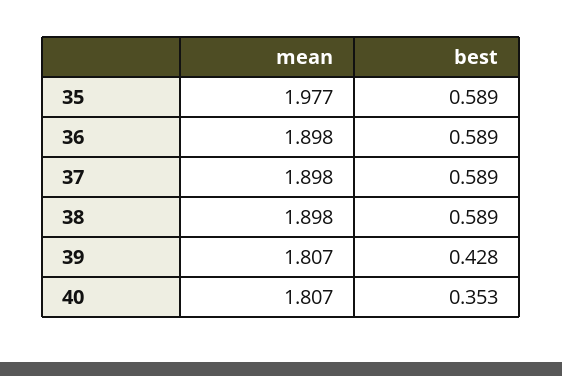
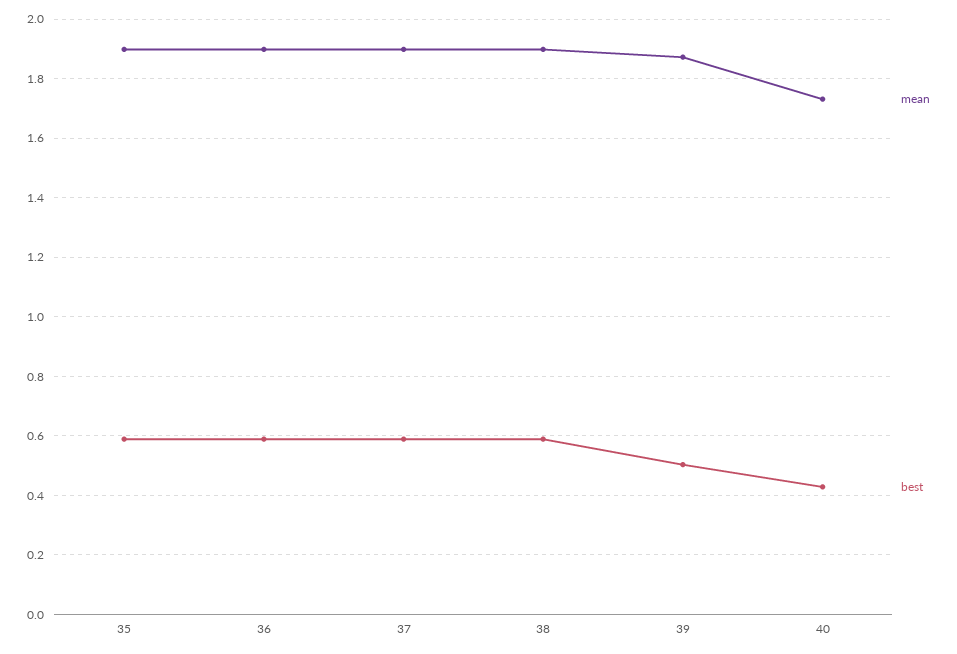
mean, 35: 1.977 -> 1.9
mean, 39: 1.807 -> 1.875
best, 39: 0.428 -> 0.5
mean, 40: 1.807 -> 1.725
best, 40: 0.353 -> 0.425

